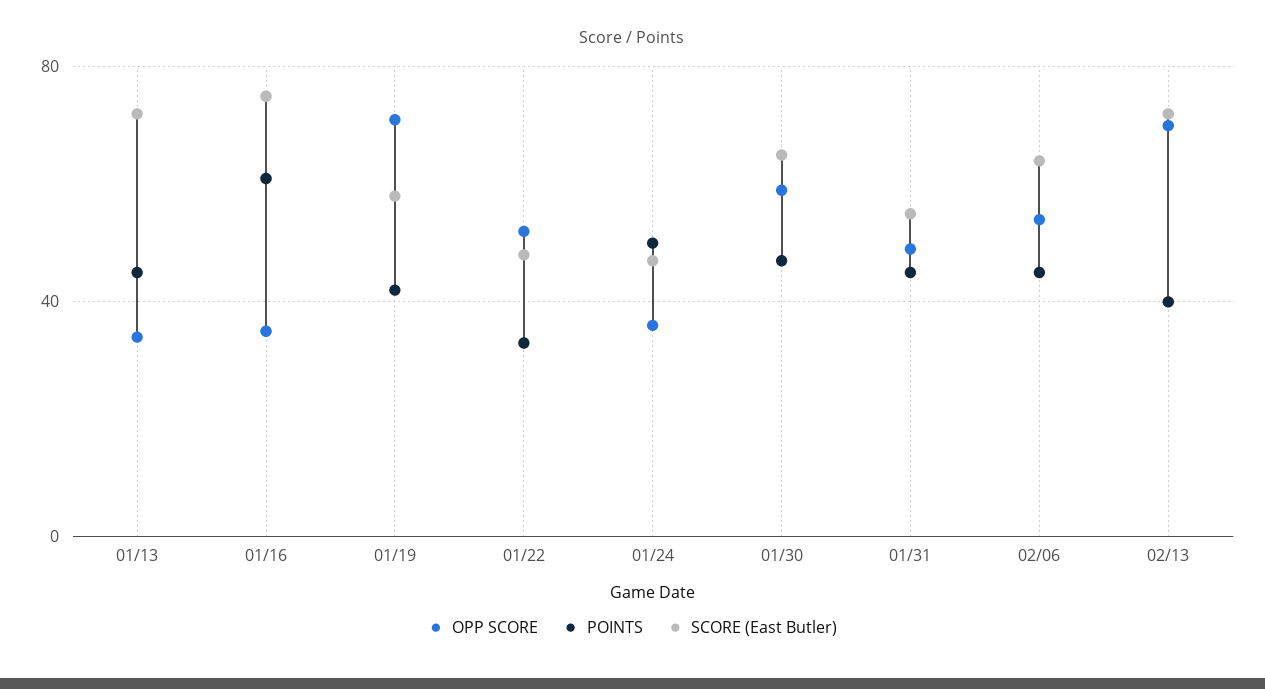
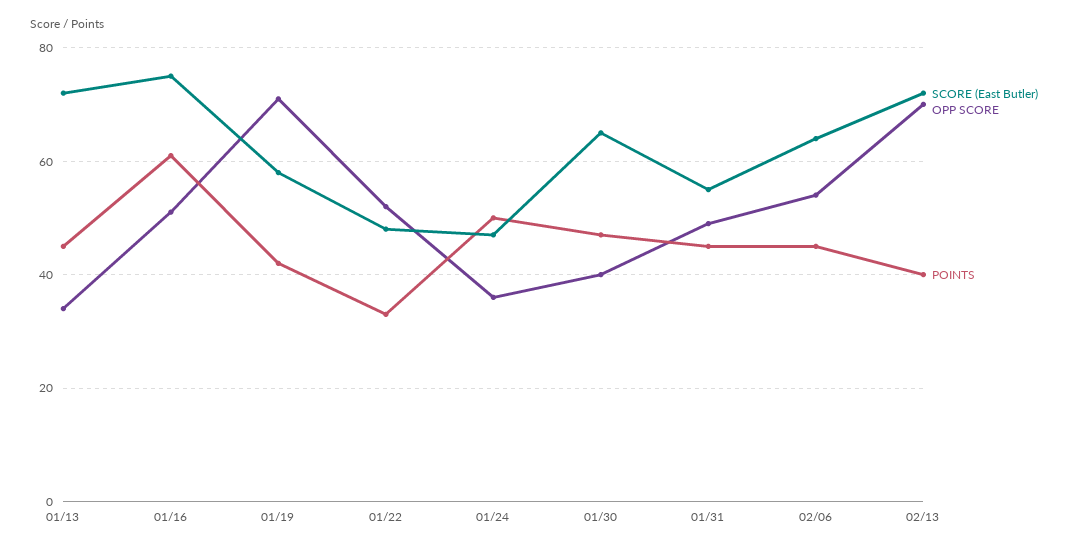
OPP SCORE, 01/16: 35 -> 50
OPP SCORE, 01/30: 60 -> 40

